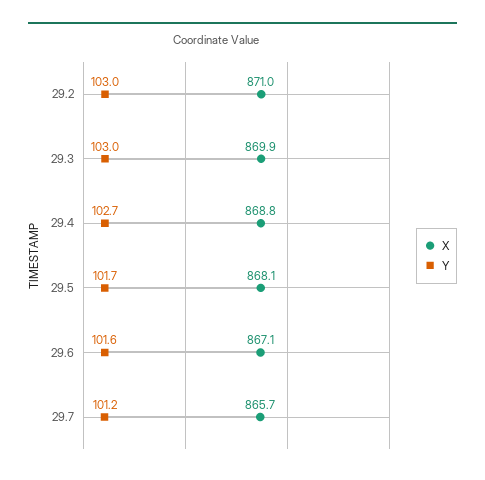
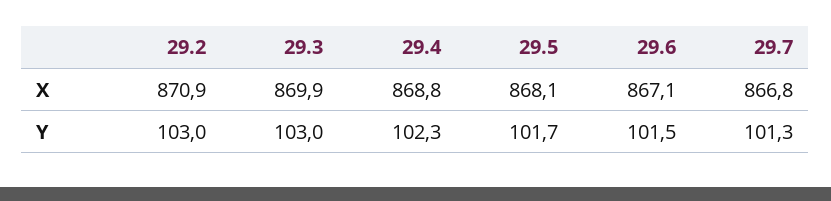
X, 29.2: 871 -> 870.9
Y, 29.4: 102.7 -> 102.3
Y, 29.6: 101.6 -> 101.5
X, 29.7: 865.7 -> 866.8
Y, 29.7: 101.2 -> 101.3

